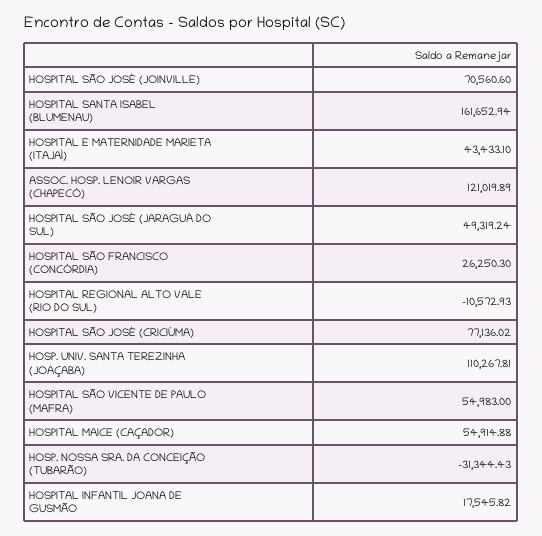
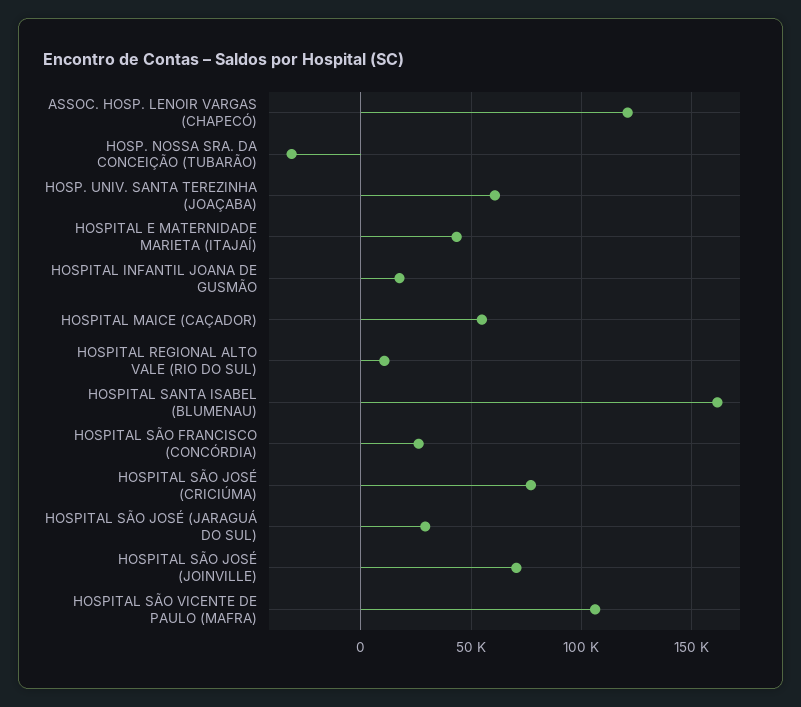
HOSPITAL SÃO JOSÉ (JARAGUÁ DO SUL): 49319.24 -> 30000
HOSPITAL REGIONAL ALTO VALE (RIO DO SUL): -10572.93 -> 10000
HOSP. UNIV. SANTA TEREZINHA (JOAÇABA): 110267.81 -> 60000
HOSPITAL SÃO VICENTE DE PAULO (MAFRA): 54983 -> 105000

